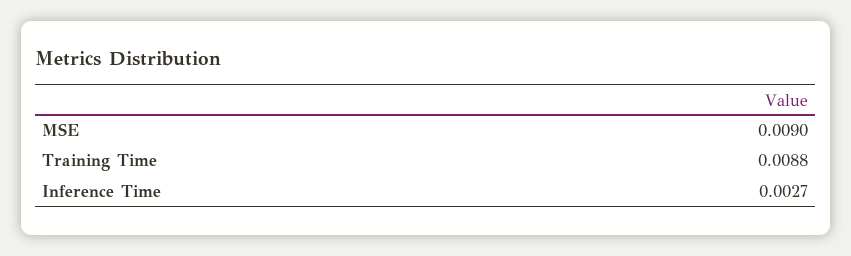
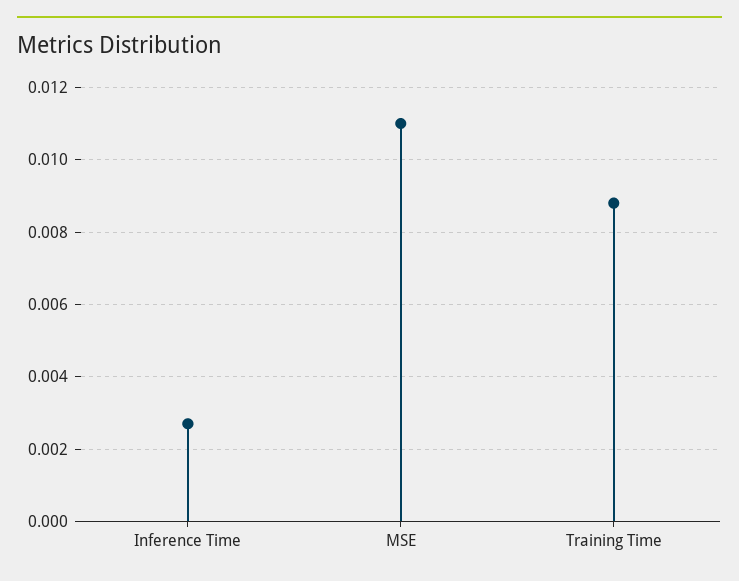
MSE: 0.009 -> 0.011

